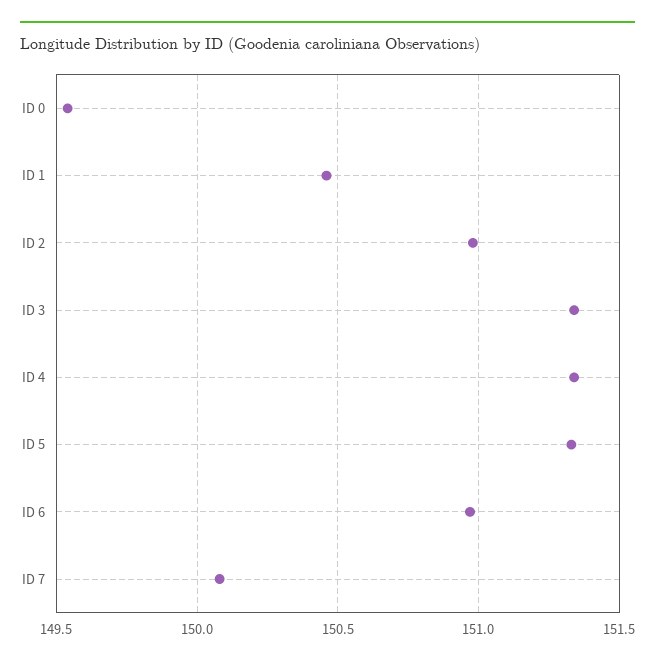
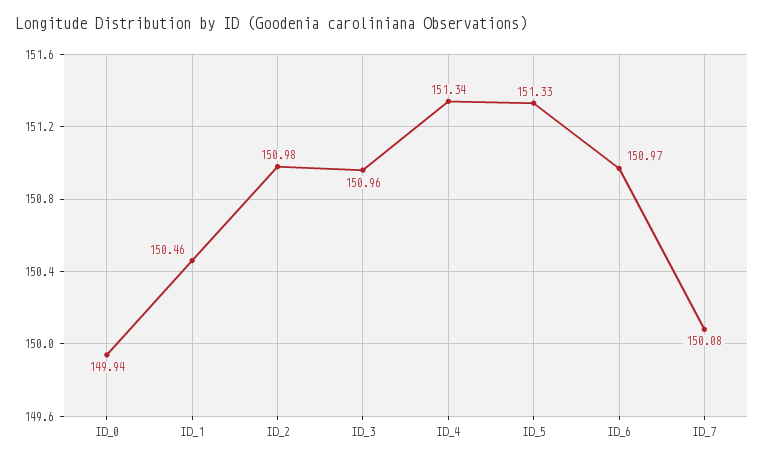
ID 0: 149.55 -> 149.94
ID 3: 151.35 -> 150.96

